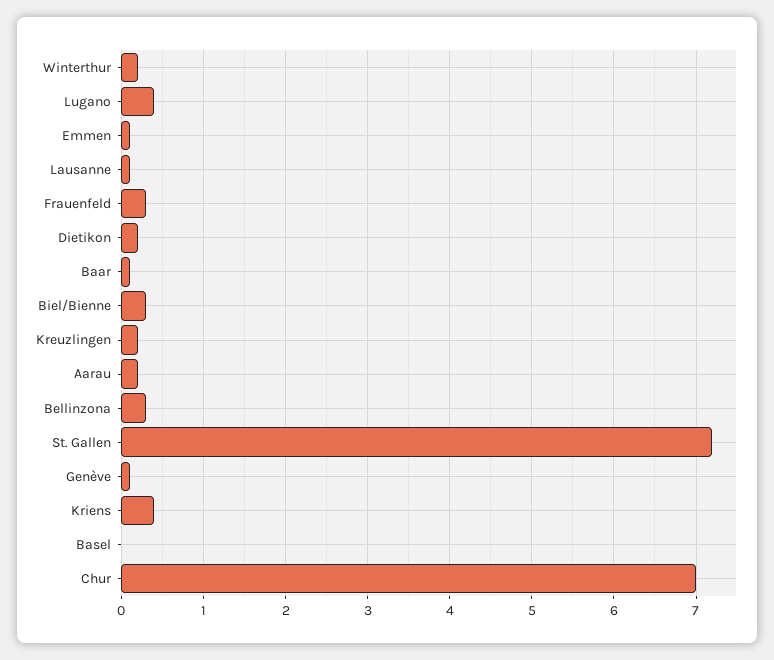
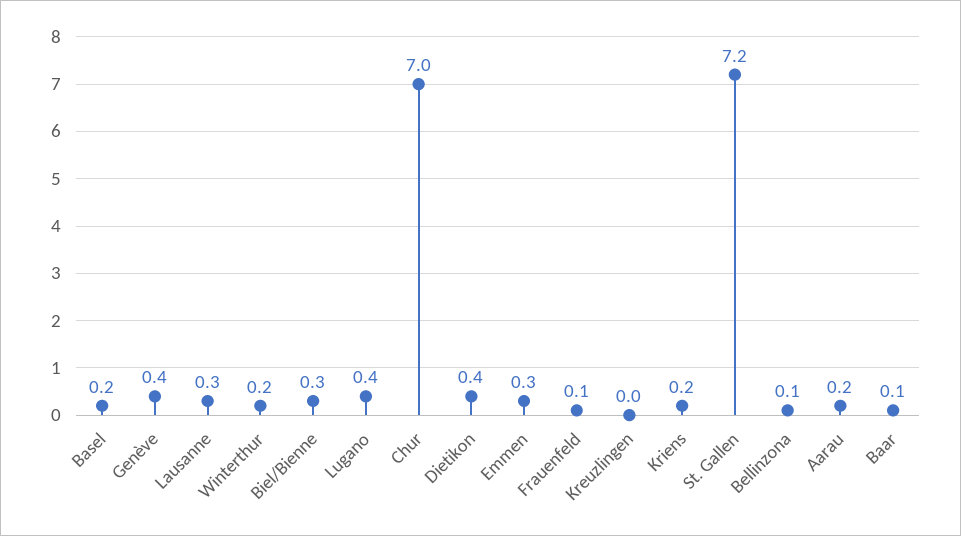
Emmen: 0.1 -> 0.3
Lausanne: 0.1 -> 0.3
Frauenfeld: 0.3 -> 0.1
Dietikon: 0.2 -> 0.4
Kreuzlingen: 0.2 -> 0
Bellinzona: 0.3 -> 0.1
Genève: 0.1 -> 0.4
Kriens: 0.4 -> 0.2
Basel: 0 -> 0.2

